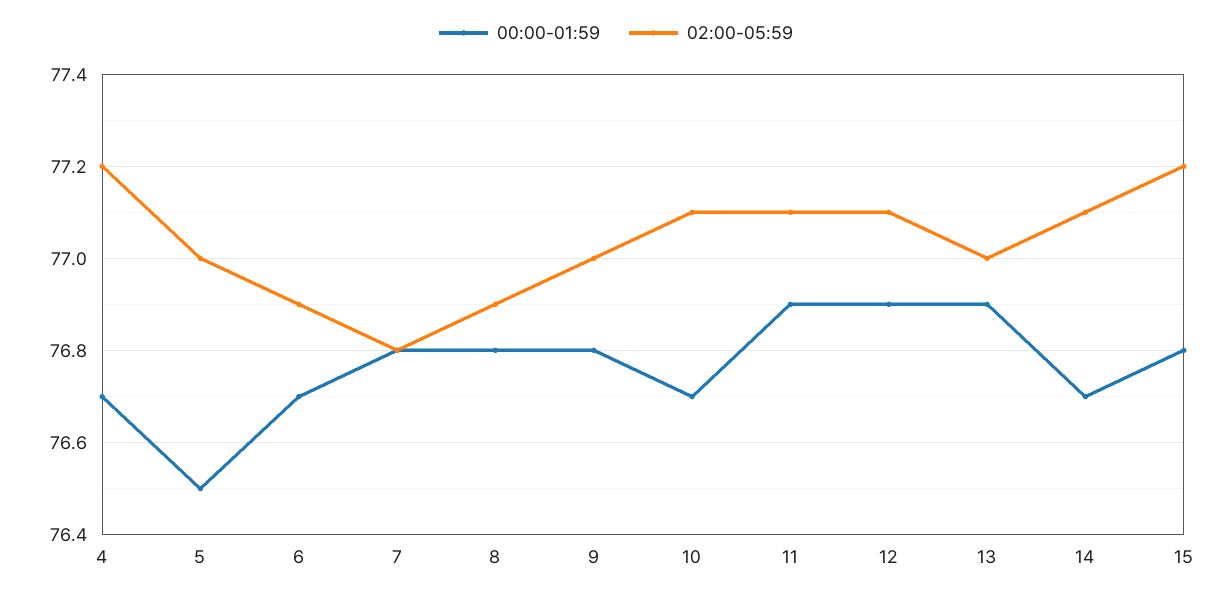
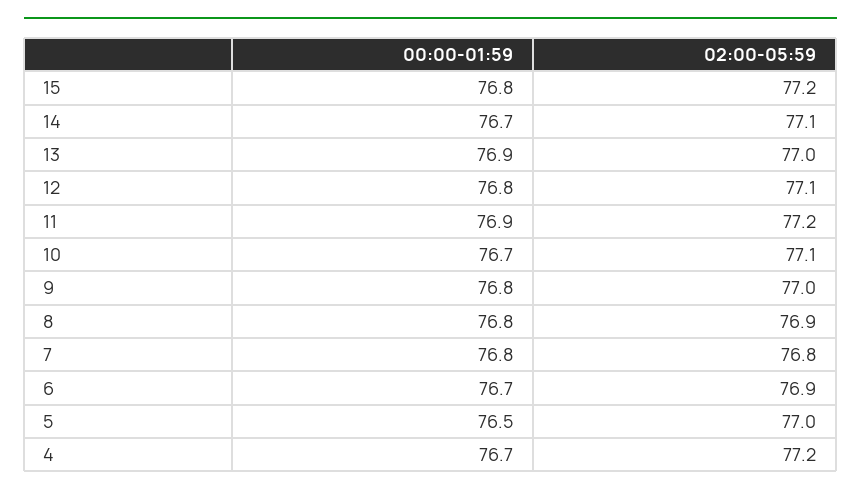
02:00-05:59, 11: 77.1 -> 77.2
00:00-01:59, 12: 76.9 -> 76.8

